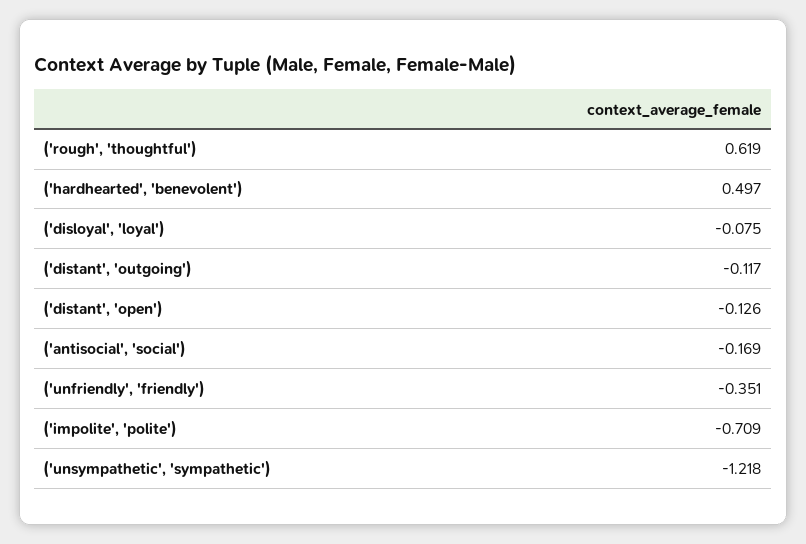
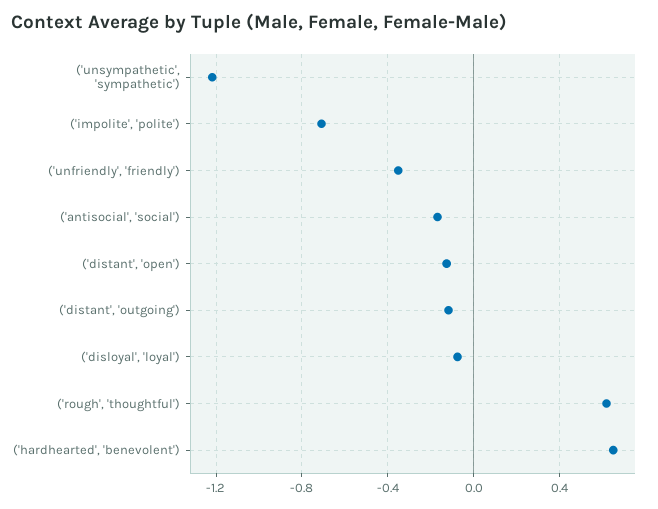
('hardhearted', 'benevolent'): 0.497 -> 0.65

